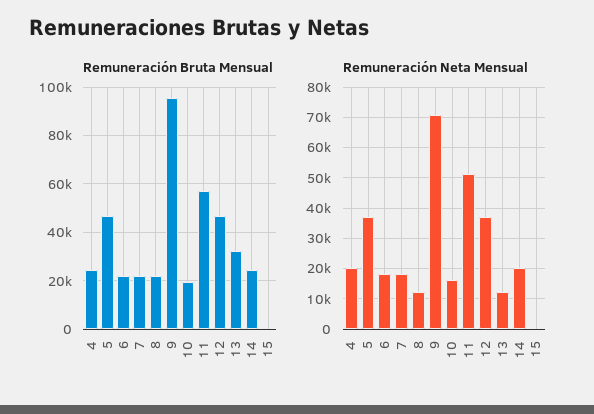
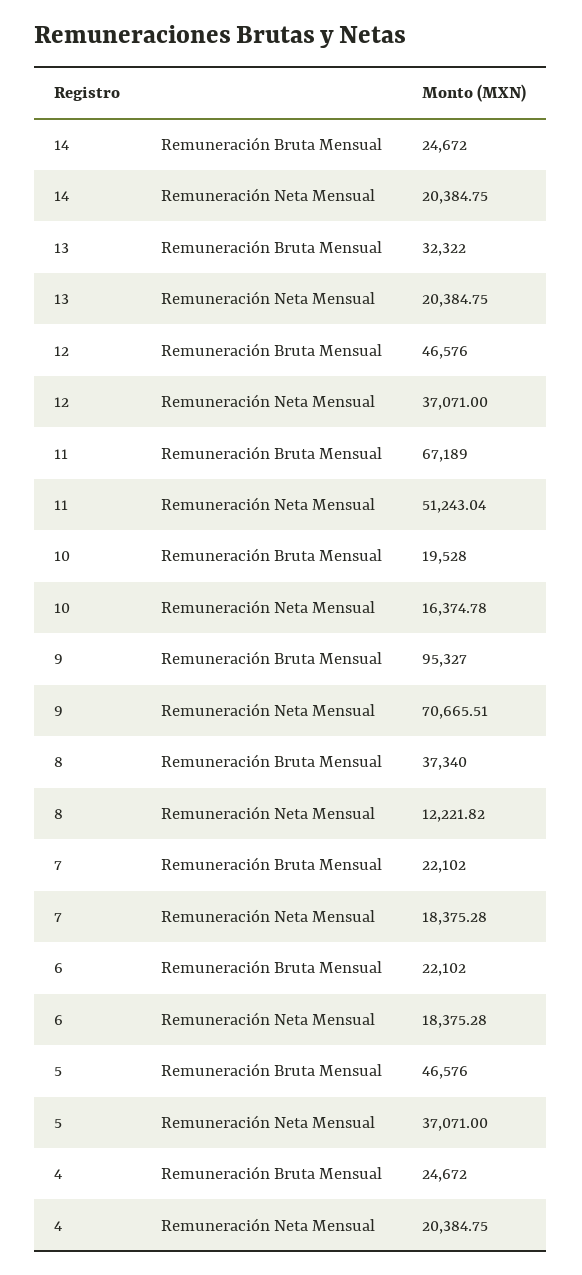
Remuneración Bruta Mensual, 8: 22500 -> 37340
Remuneración Bruta Mensual, 11: 57500 -> 67189
Remuneración Bruta Mensual, 15: 0 -> none
Remuneración Neta Mensual, 13: 12000 -> 20384.75
Remuneración Neta Mensual, 15: 0 -> none

